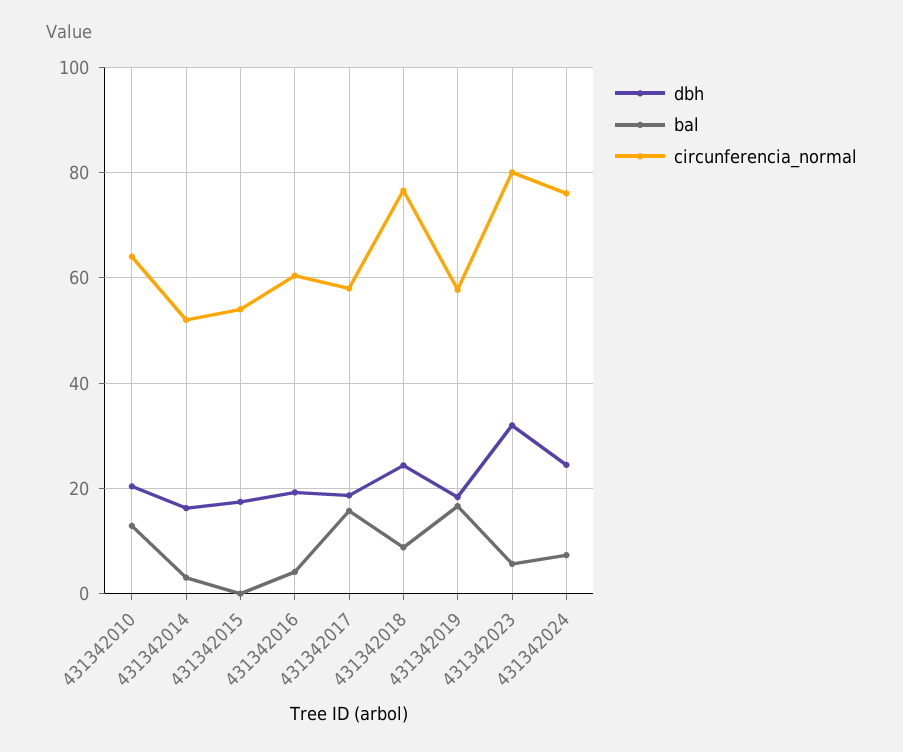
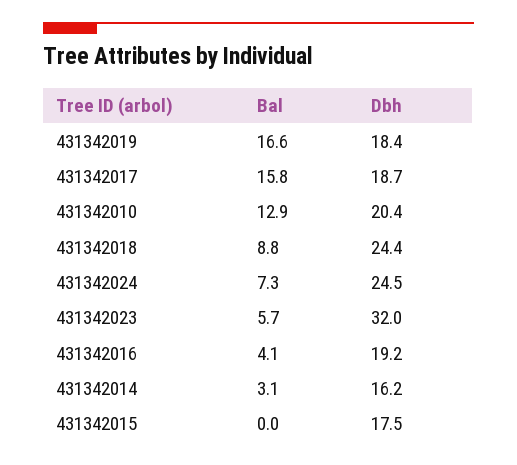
circunferencia_normal, 431342010: 64 -> none
circunferencia_normal, 431342014: 52 -> none
circunferencia_normal, 431342015: 54 -> none
circunferencia_normal, 431342016: 60 -> none
circunferencia_normal, 431342017: 58 -> none
circunferencia_normal, 431342018: 76 -> none
circunferencia_normal, 431342019: 58 -> none
circunferencia_normal, 431342023: 80 -> none
circunferencia_normal, 431342024: 76 -> none

